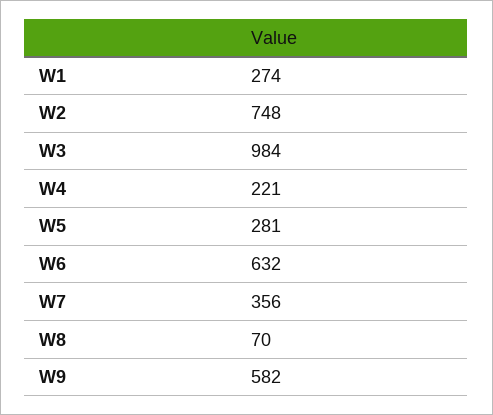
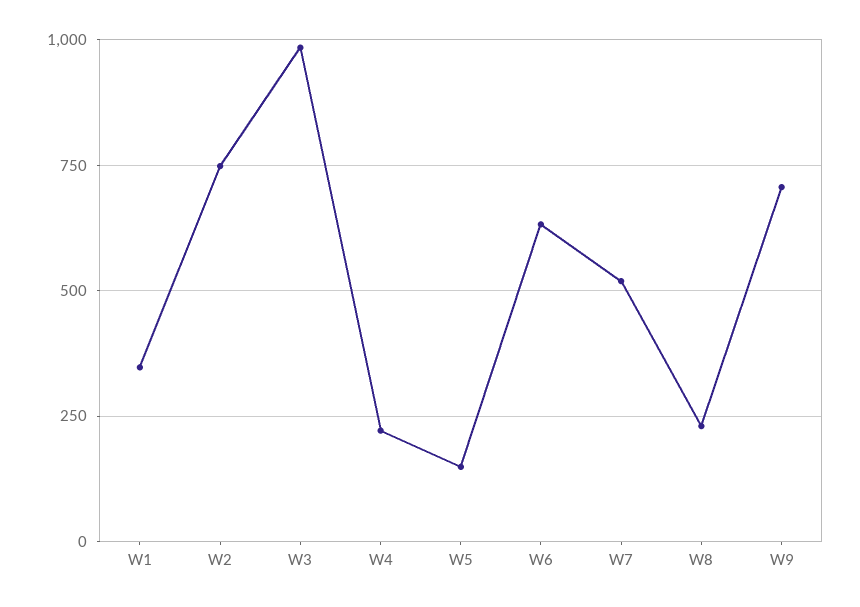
W1: 274 -> 350
W5: 281 -> 150
W7: 356 -> 525
W8: 70 -> 225
W9: 582 -> 700

